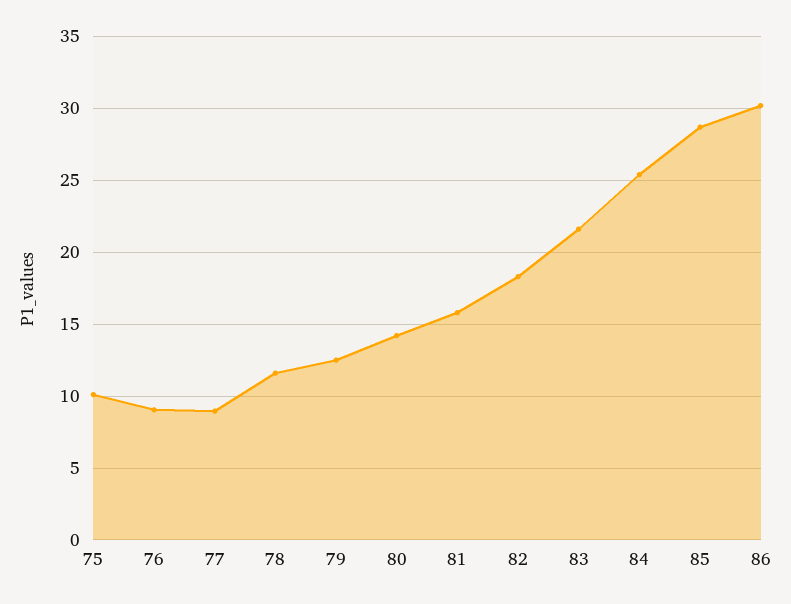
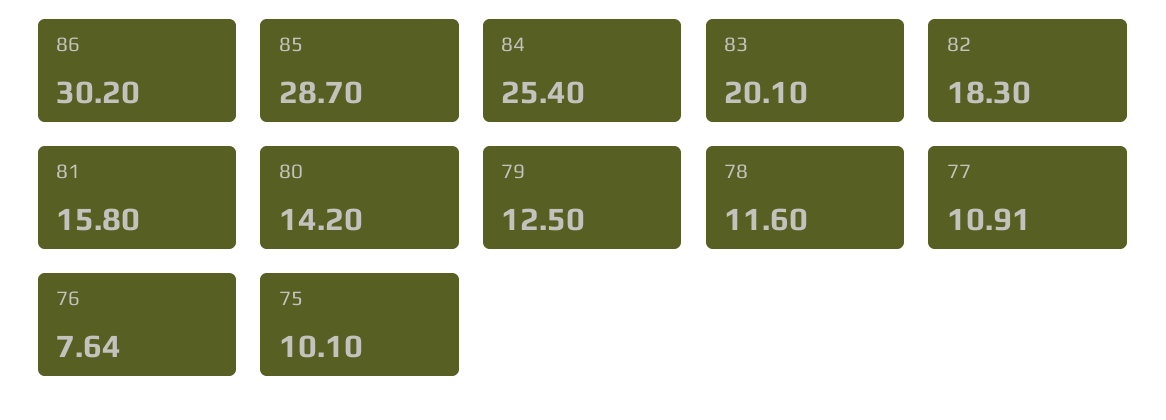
76: 9 -> 7.64
77: 9 -> 10.91
83: 21.5 -> 20.1

